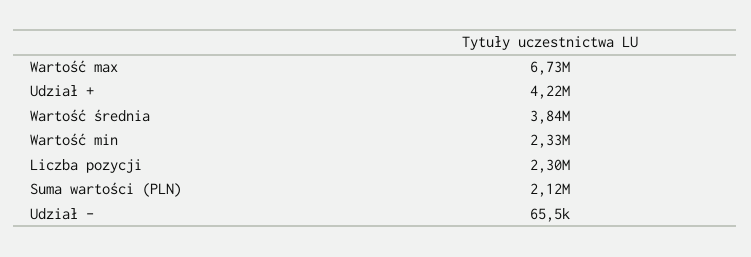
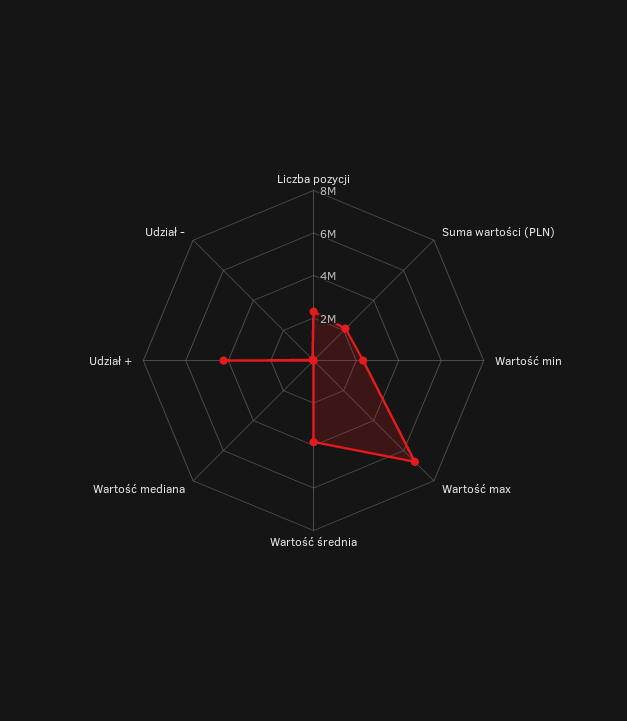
Wartość mediana: none -> 0

